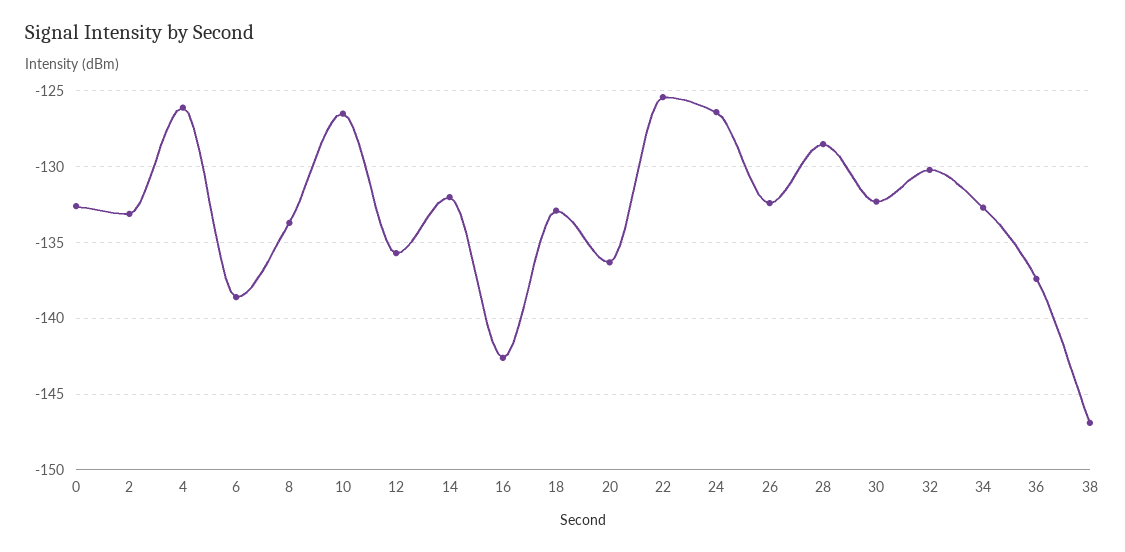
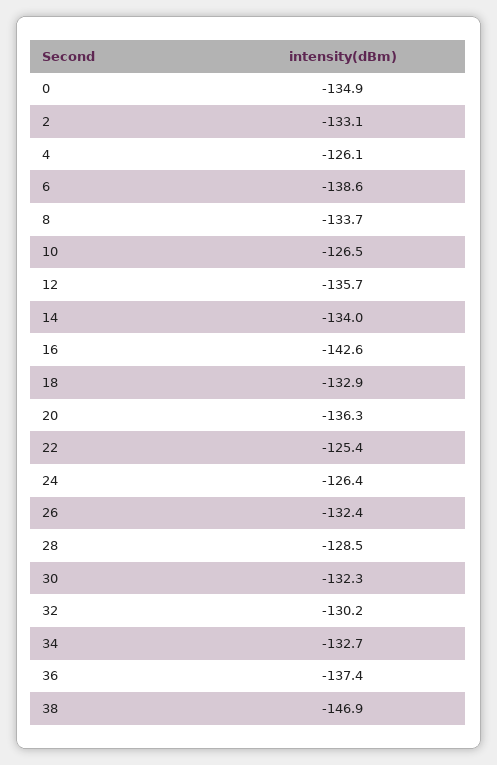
0: -132.5 -> -134.9
14: -132 -> -134

